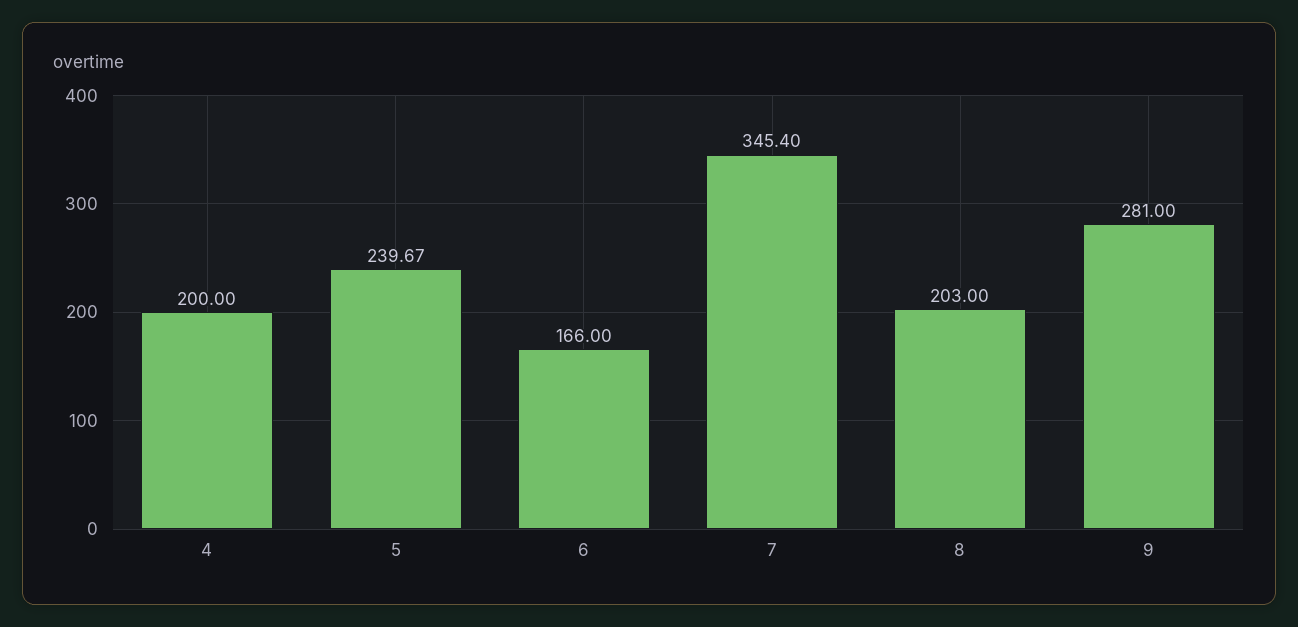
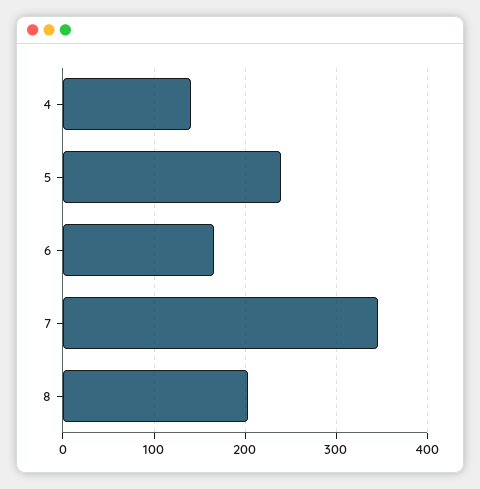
4: 200 -> 140
9: 281 -> none

